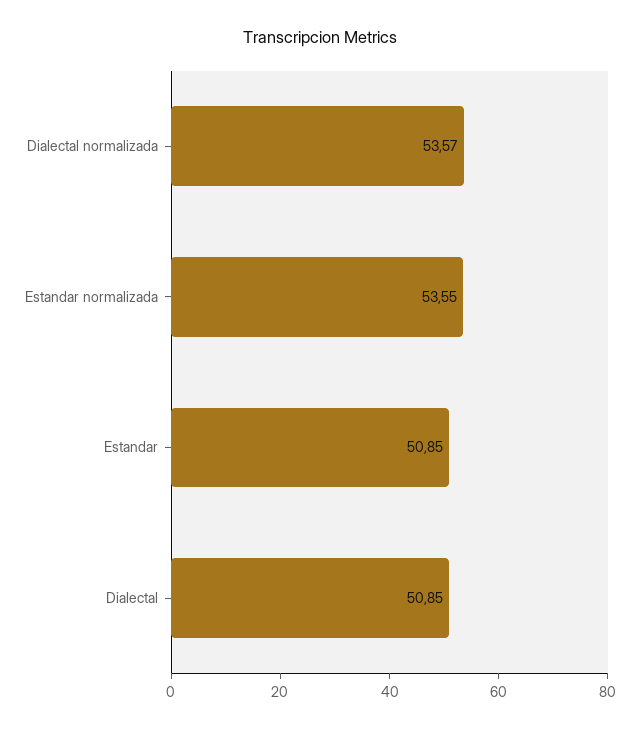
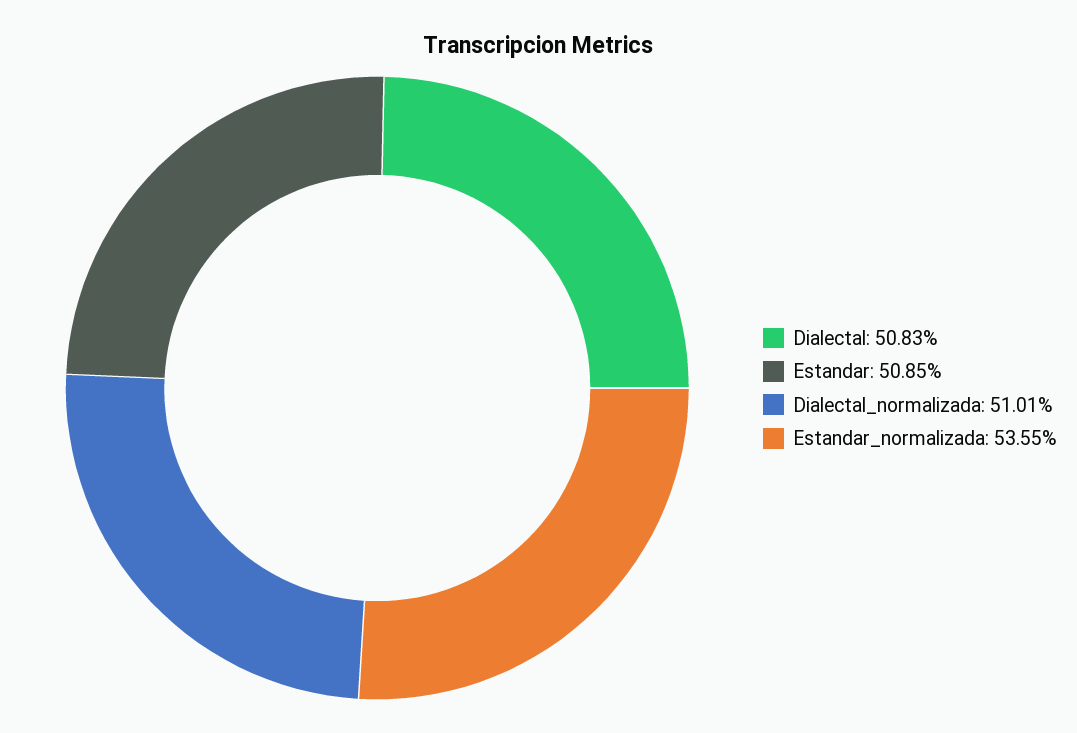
Dialectal normalizada: 53.57 -> 51.01
Dialectal: 50.85 -> 50.83

